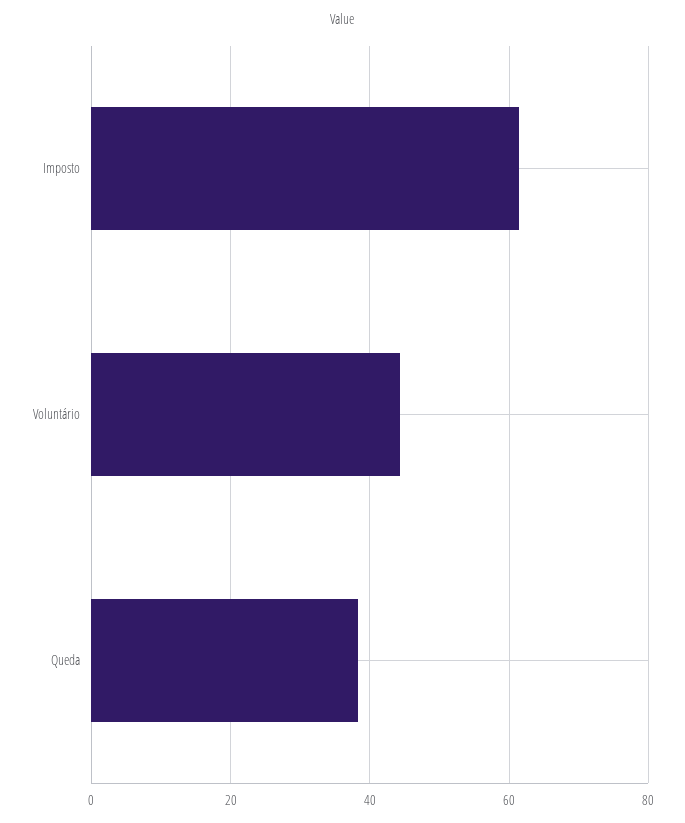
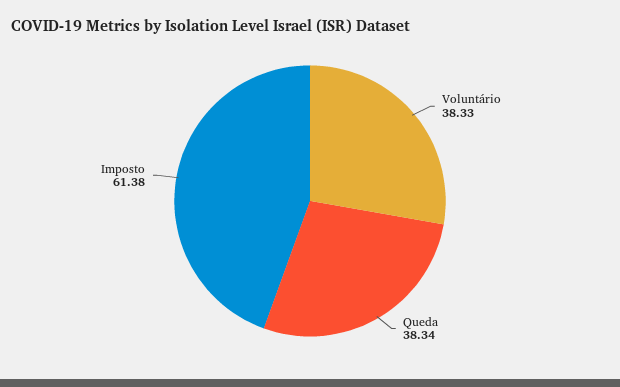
Voluntário: 44 -> 38.33

